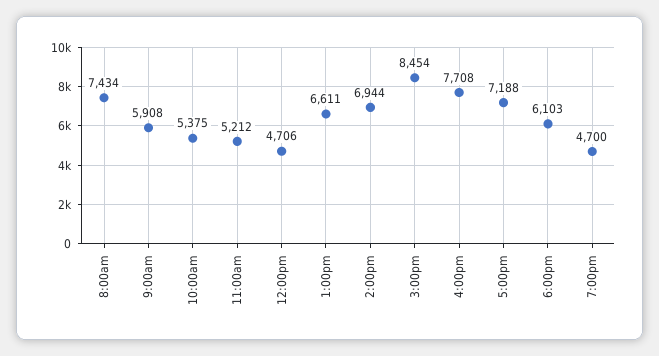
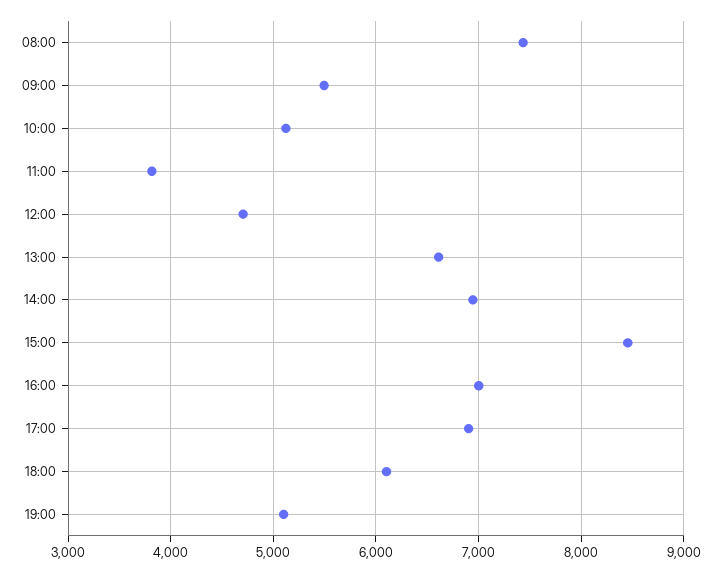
9:00am: 5908 -> 5500
10:00am: 5375 -> 5100
11:00am: 5212 -> 3800
4:00pm: 7708 -> 7000
5:00pm: 7188 -> 6900
7:00pm: 4700 -> 5100

